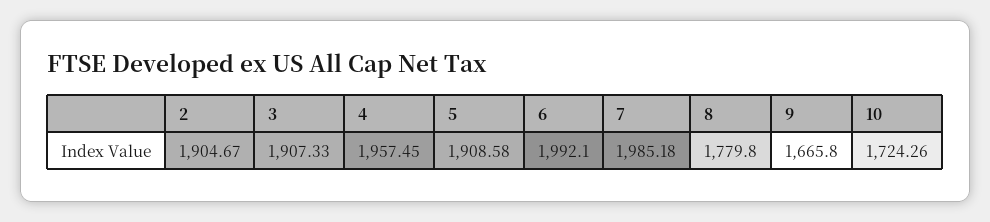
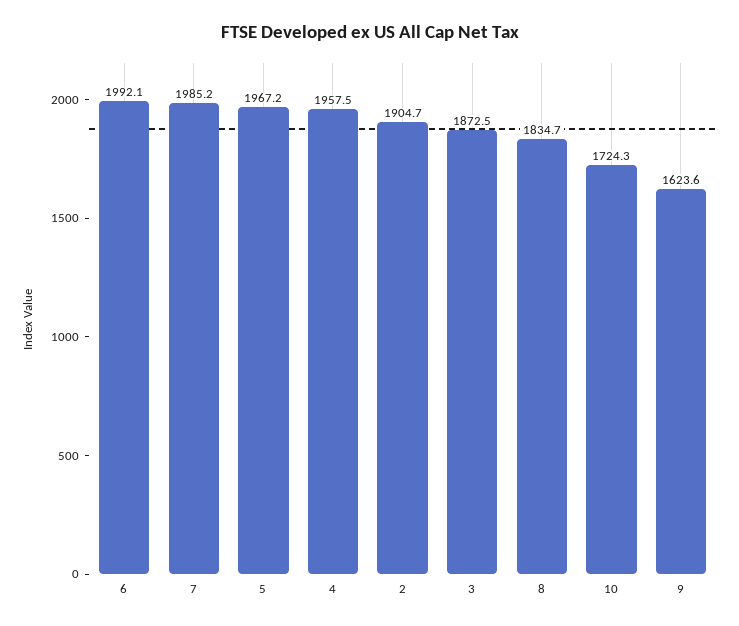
3: 1907.33 -> 1872.5
5: 1908.58 -> 1967.2
8: 1779.8 -> 1834.7
9: 1665.8 -> 1623.6

